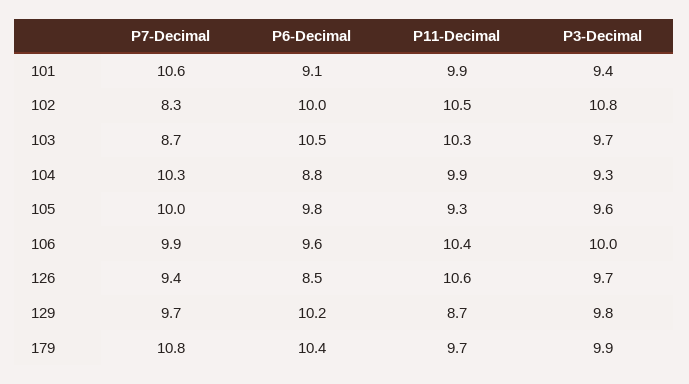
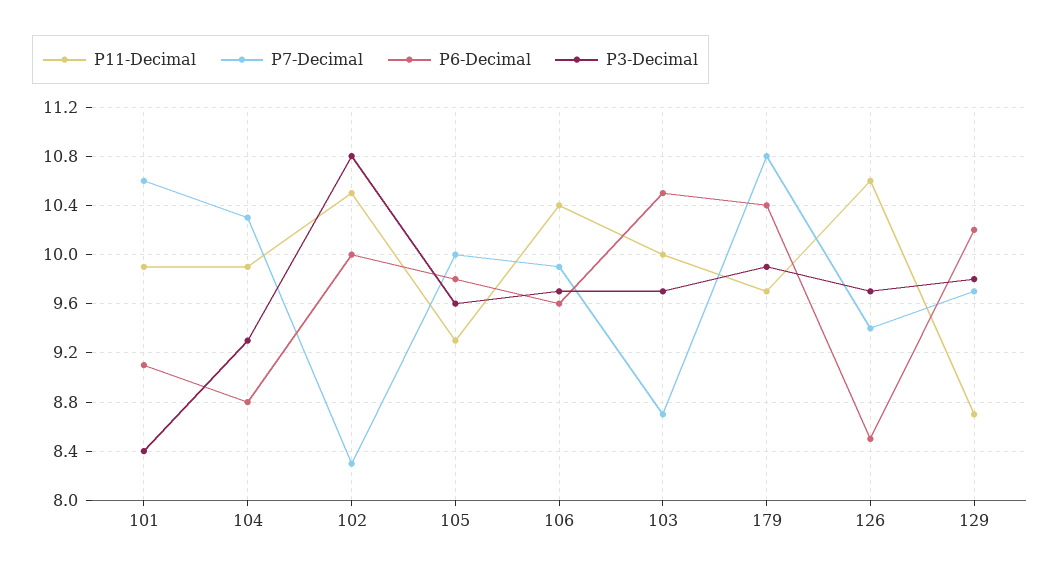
P3-Decimal, 101: 9.4 -> 8.4
P11-Decimal, 103: 10.3 -> 10
P3-Decimal, 106: 10 -> 9.7

